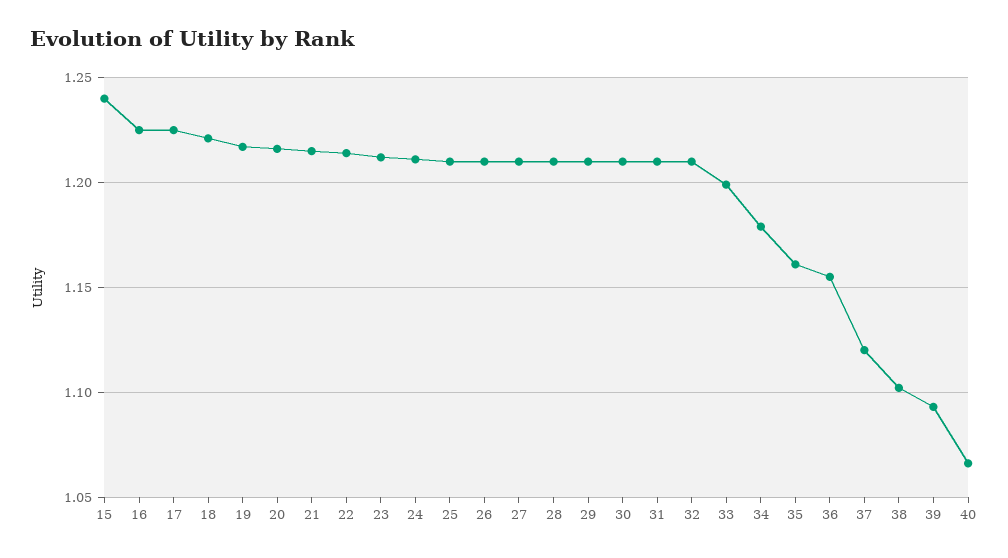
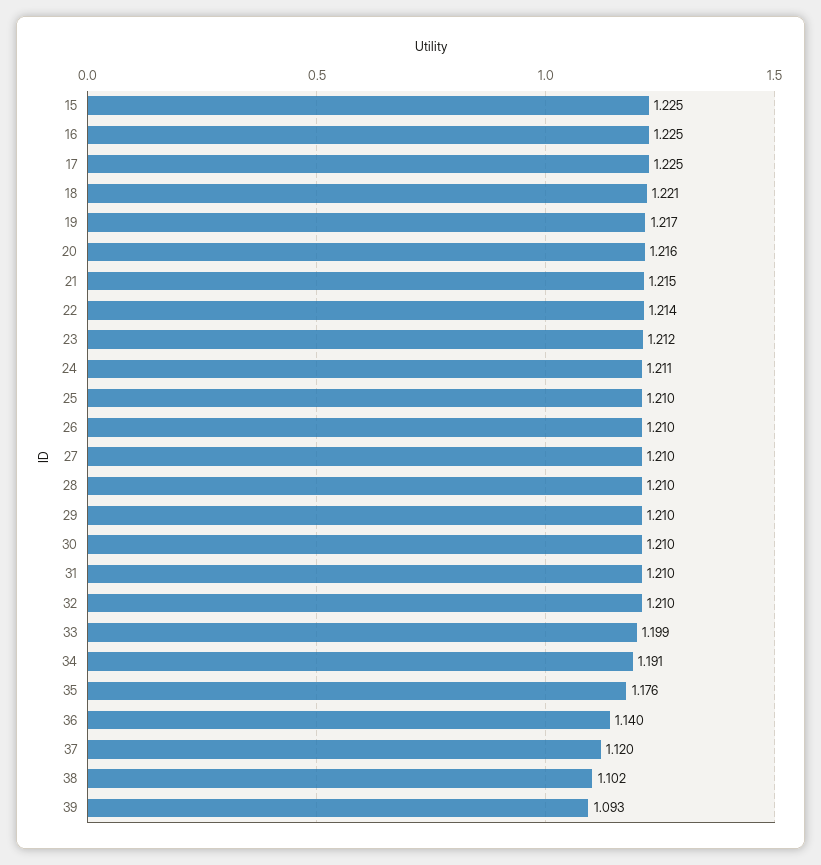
15: 1.24 -> 1.225
34: 1.18 -> 1.191
35: 1.16 -> 1.176
36: 1.155 -> 1.14
40: 1.065 -> none

